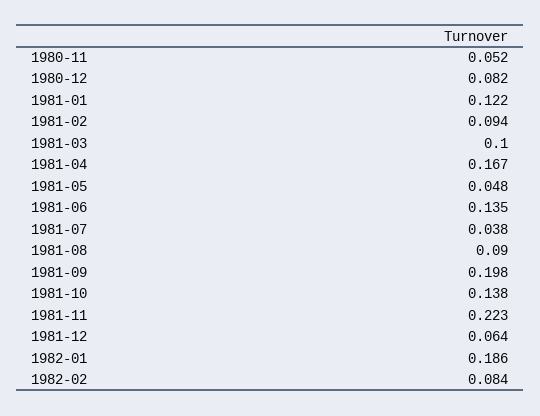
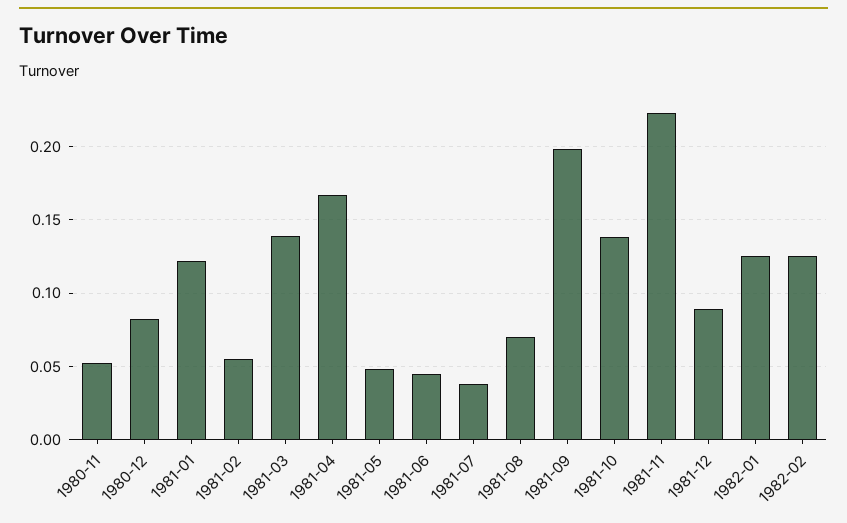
1981-02: 0.094 -> 0.055
1981-03: 0.1 -> 0.14
1981-06: 0.135 -> 0.045
1981-08: 0.09 -> 0.07
1981-12: 0.064 -> 0.09
1982-01: 0.186 -> 0.125
1982-02: 0.084 -> 0.125

